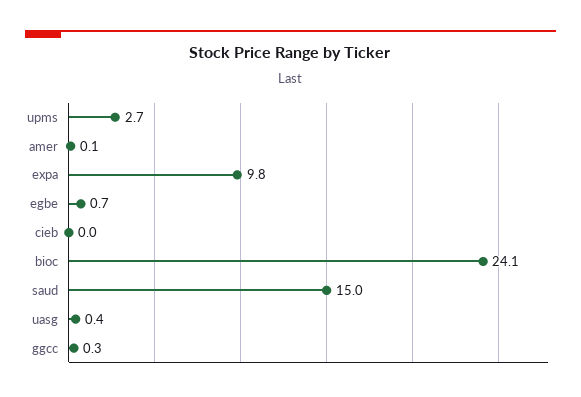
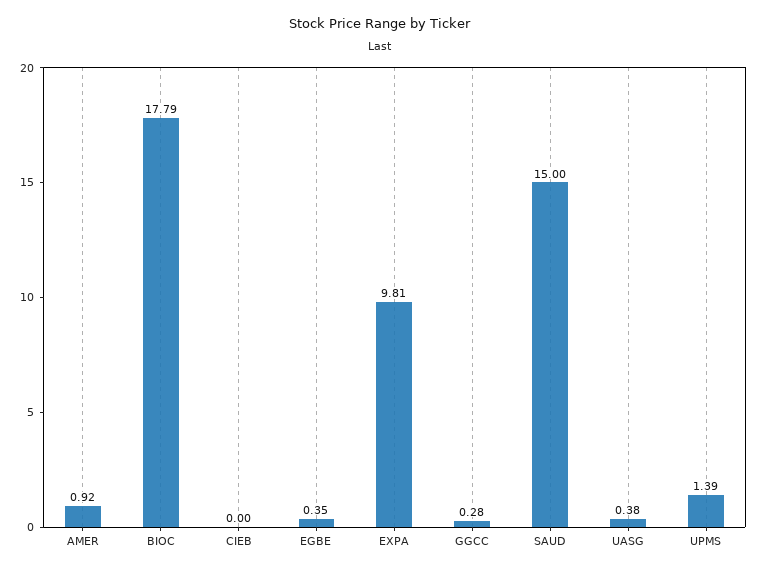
upms: 2.7 -> 1.39
amer: 0.1 -> 0.92
egbe: 0.7 -> 0.35
bioc: 24.1 -> 17.79

